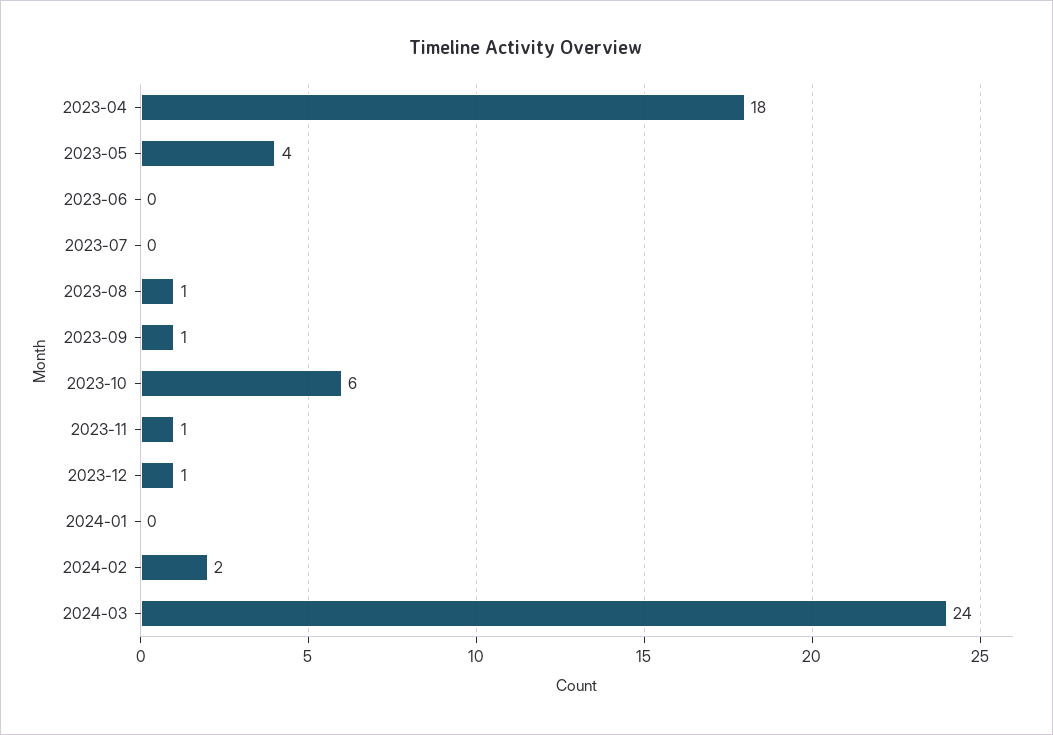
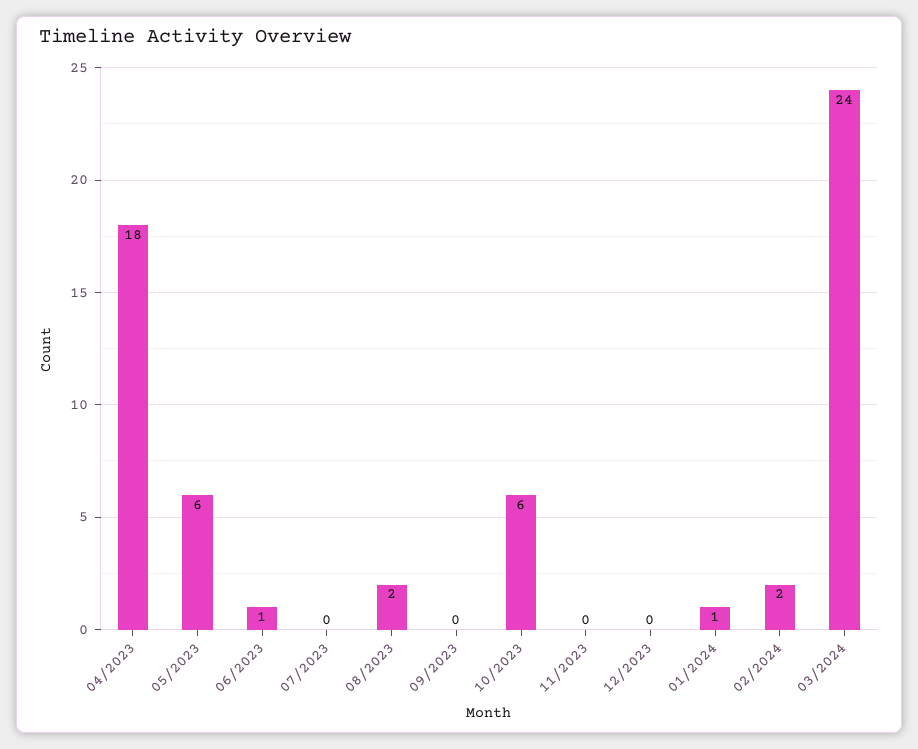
2023-05: 4 -> 6
2023-06: 0 -> 1
2023-08: 1 -> 2
2023-09: 1 -> 0
2023-11: 1 -> 0
2023-12: 1 -> 0
2024-01: 0 -> 1

